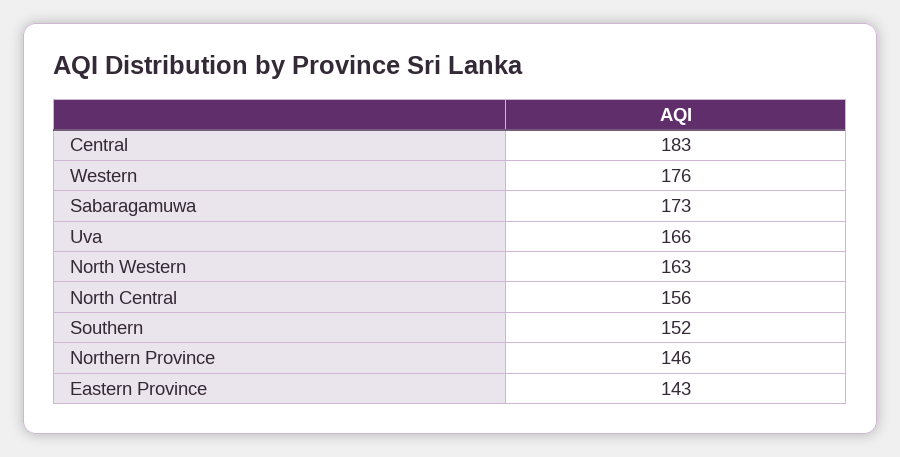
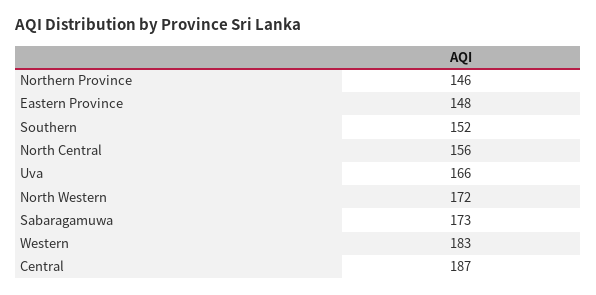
Central: 183 -> 187
Western: 176 -> 183
North Western: 163 -> 172
Eastern Province: 143 -> 148

